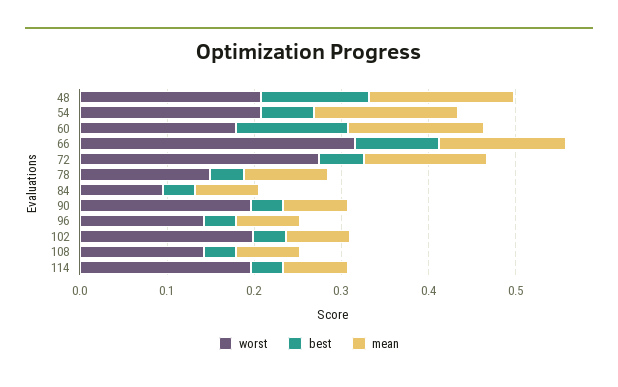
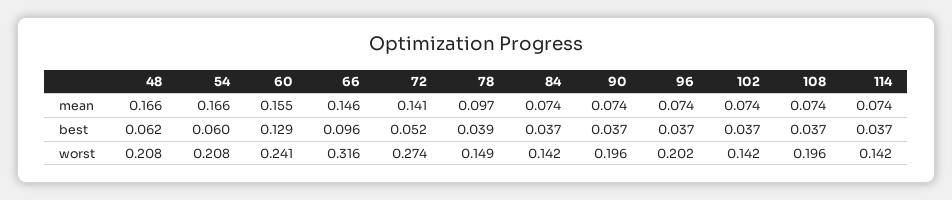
best, 48: 0.12 -> 0.062
worst, 60: 0.18 -> 0.241
worst, 84: 0.1 -> 0.142
worst, 96: 0.14 -> 0.202
worst, 102: 0.2 -> 0.142
worst, 108: 0.14 -> 0.196
worst, 114: 0.2 -> 0.142

